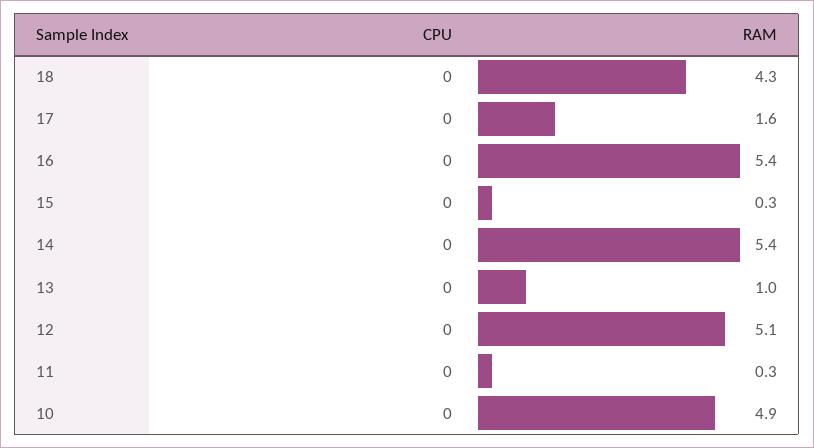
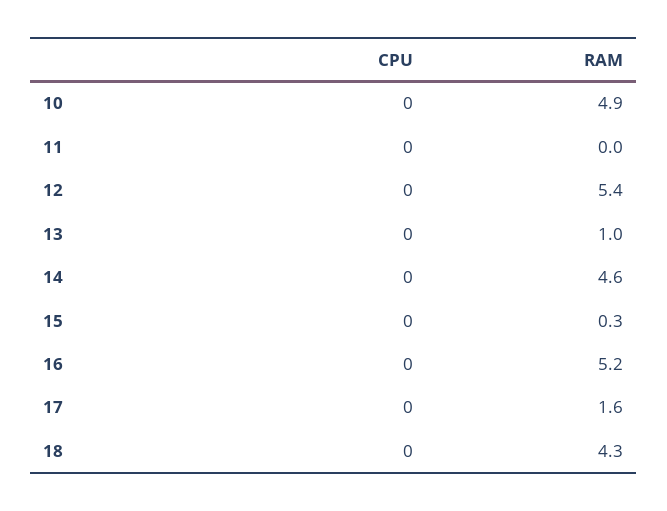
RAM, 16: 5.4 -> 5.2
RAM, 14: 5.4 -> 4.6
RAM, 12: 5.1 -> 5.4
RAM, 11: 0.3 -> 0

